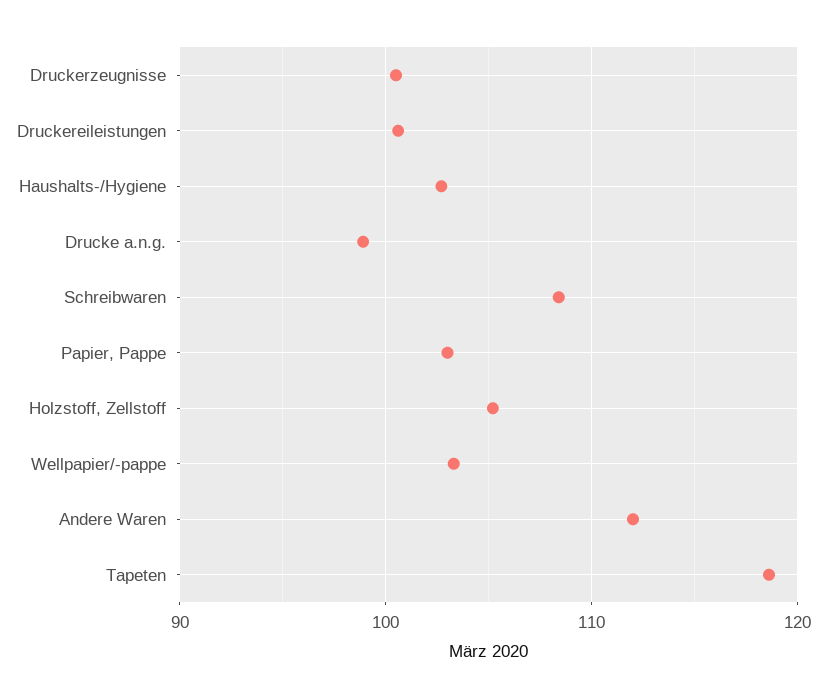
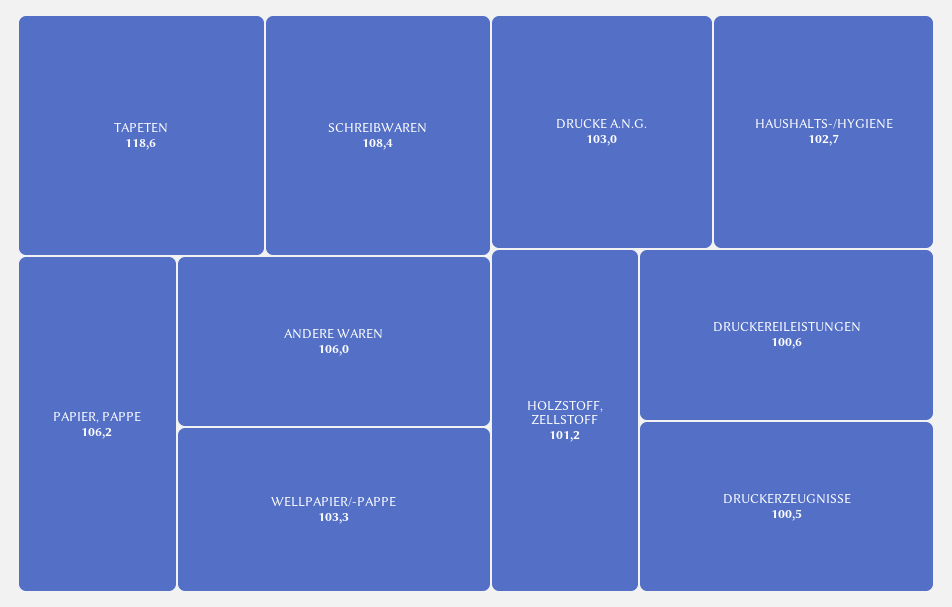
Drucke a.n.g.: 99 -> 103
Papier, Pappe: 103 -> 106.2
Holzstoff, Zellstoff: 105 -> 101.2
Andere Waren: 112 -> 106

